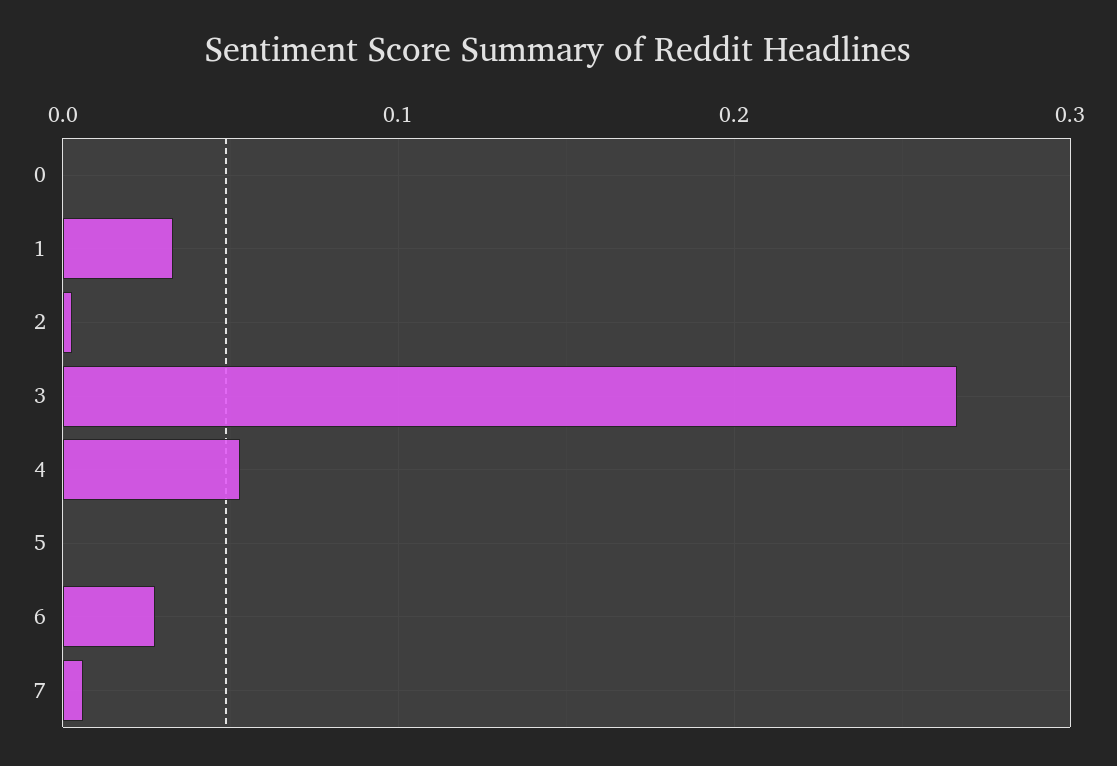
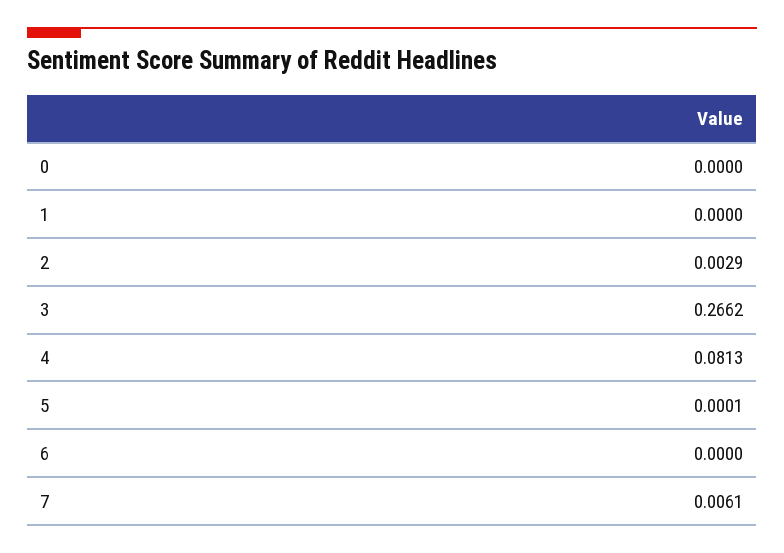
1: 0.03 -> 0
4: 0.05 -> 0.0813
6: 0.03 -> 0

